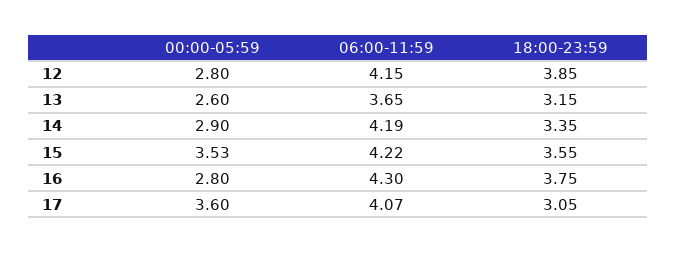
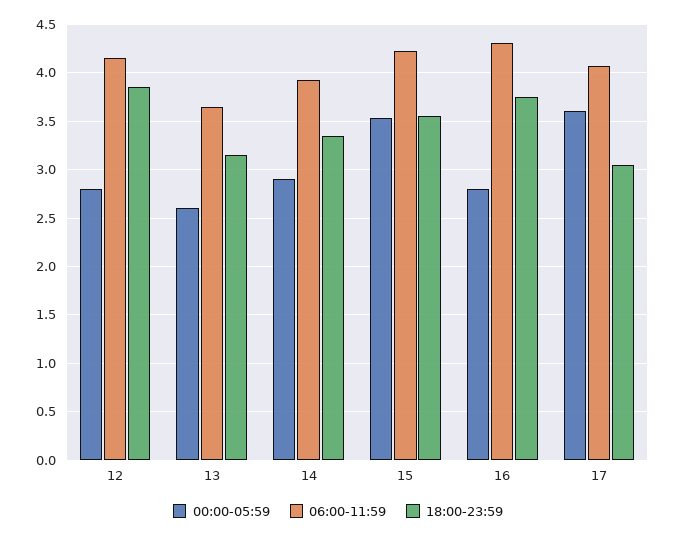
06:00-11:59, 14: 4.19 -> 3.9

